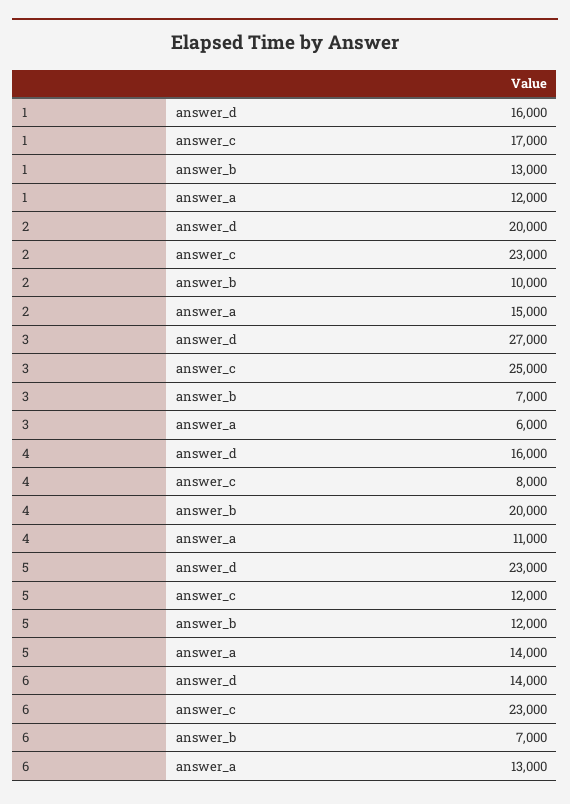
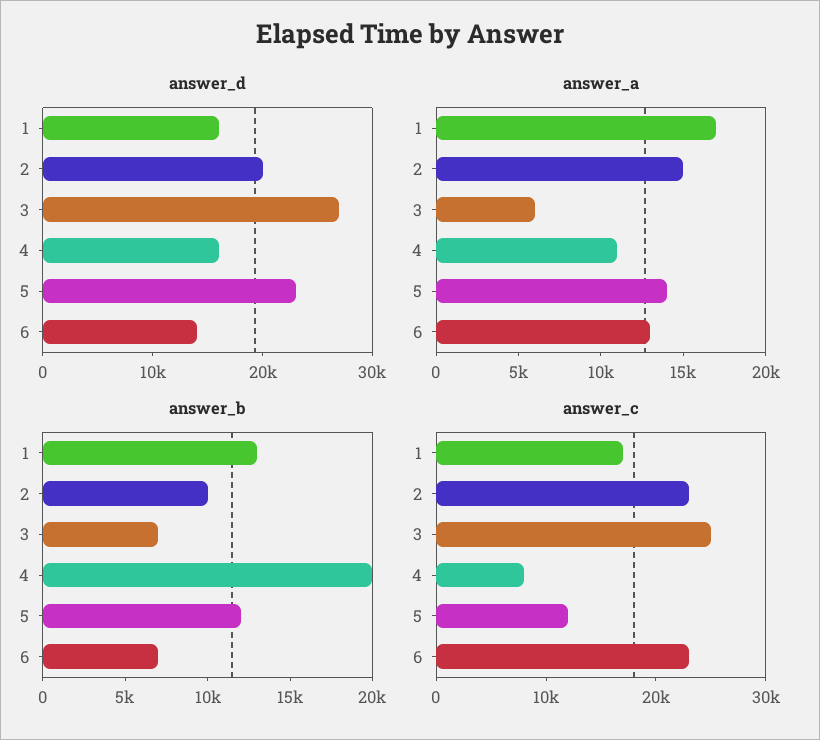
answer_a, 1: 12000 -> 17000

